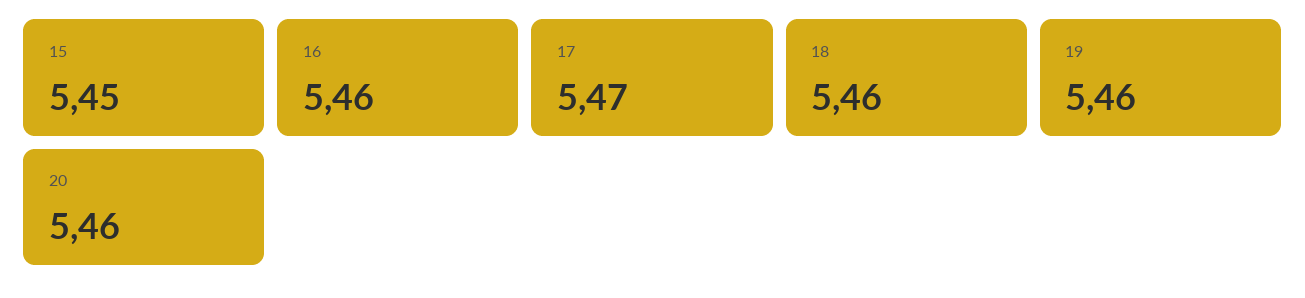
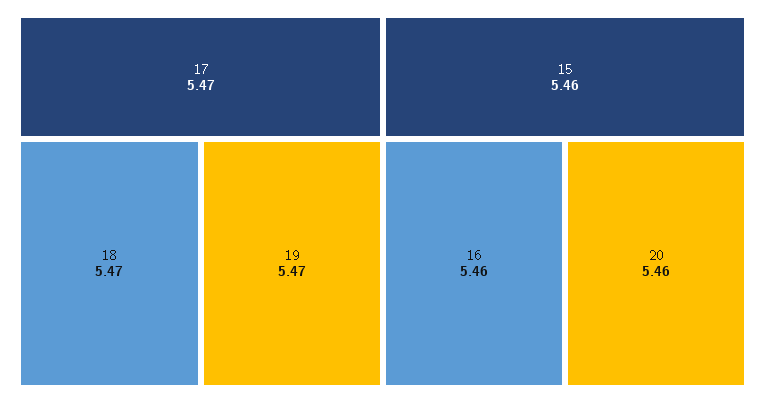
15: 5.45 -> 5.46
18: 5.46 -> 5.47
19: 5.46 -> 5.47

